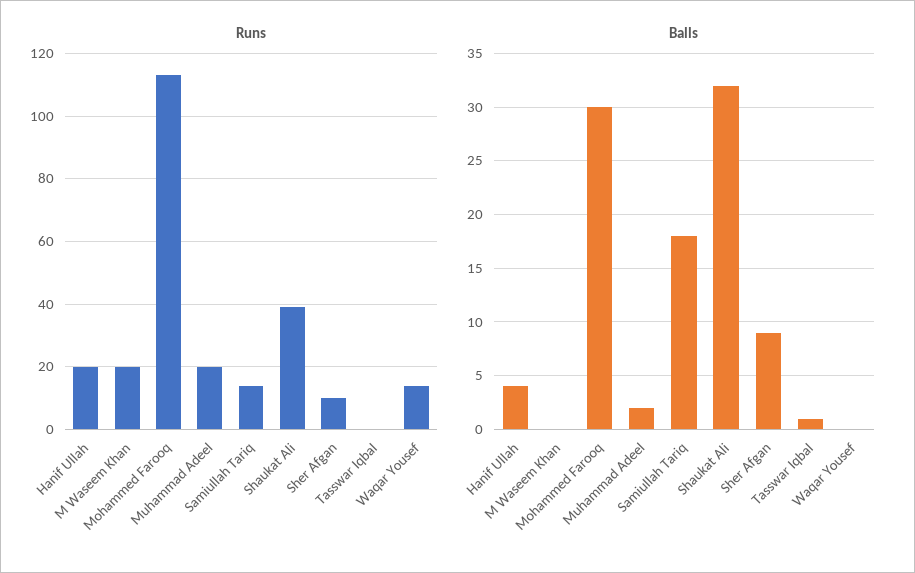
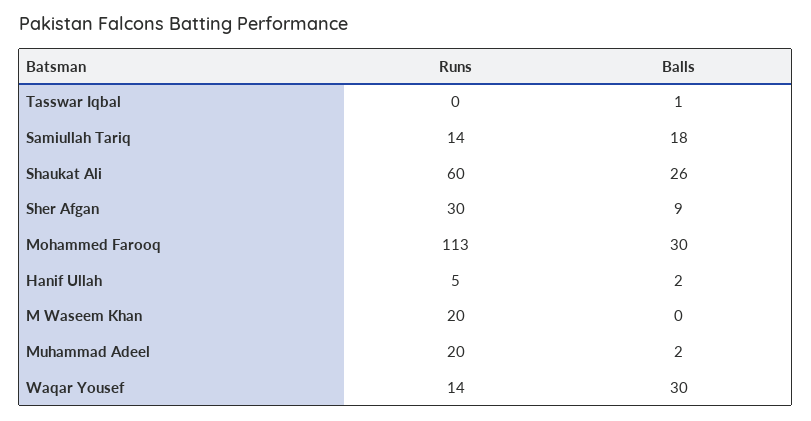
Runs, Hanif Ullah: 20 -> 5
Runs, Shaukat Ali: 40 -> 60
Runs, Sher Afgan: 10 -> 30
Balls, Hanif Ullah: 4 -> 2
Balls, Shaukat Ali: 32 -> 26
Balls, Waqar Yousef: 0 -> 30

